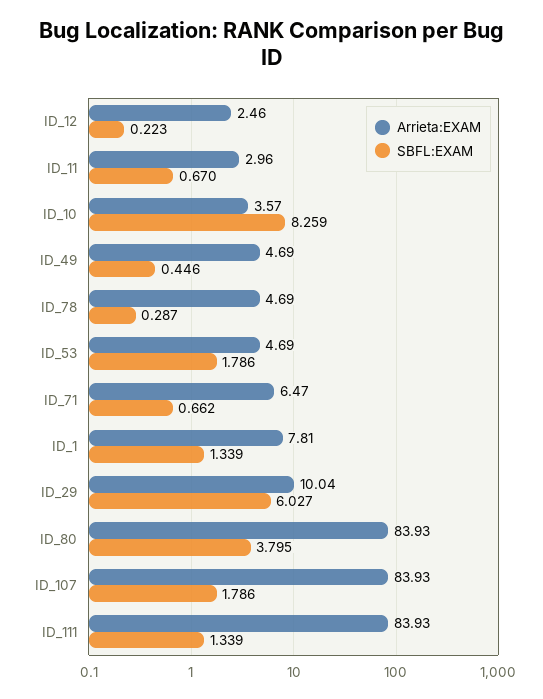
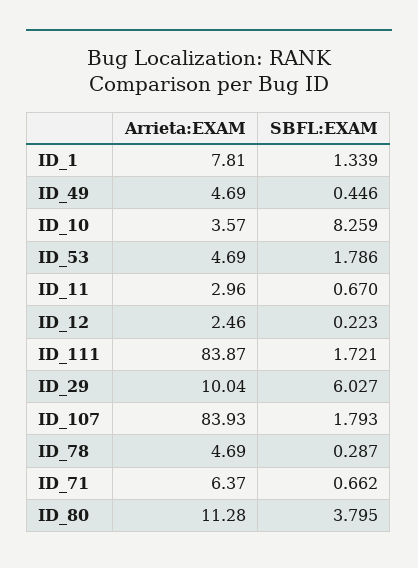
Arrieta:EXAM, ID_71: 6.47 -> 6.37
Arrieta:EXAM, ID_80: 83.93 -> 11.28
SBFL:EXAM, ID_107: 1.786 -> 1.793
Arrieta:EXAM, ID_111: 83.93 -> 83.87
SBFL:EXAM, ID_111: 1.339 -> 1.721

